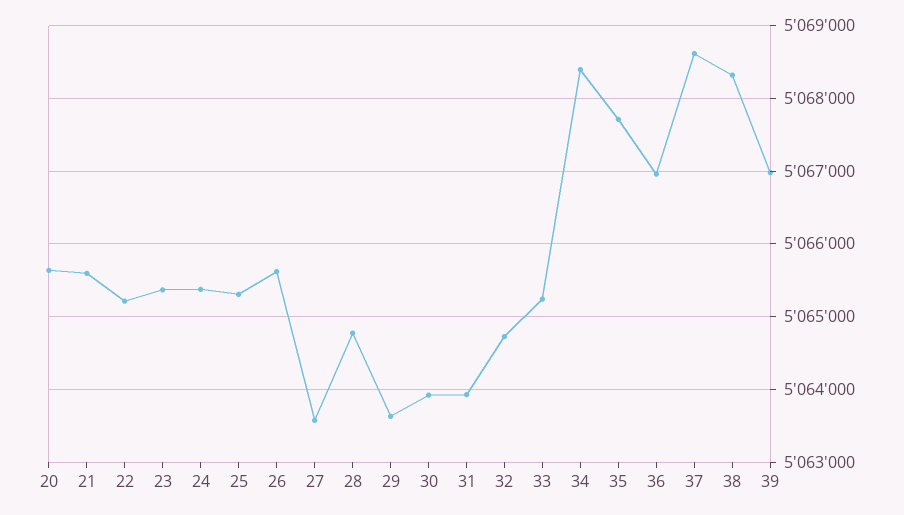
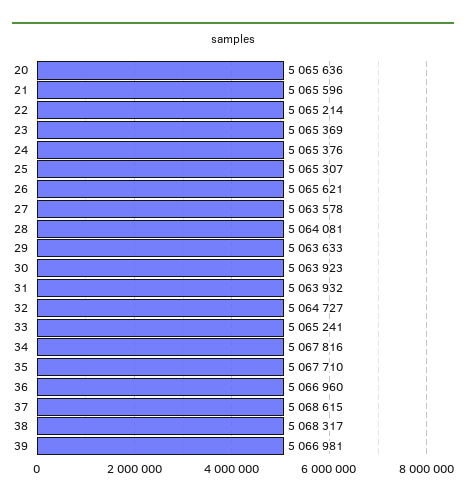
28: 5064800 -> 5064081
34: 5068400 -> 5067816

